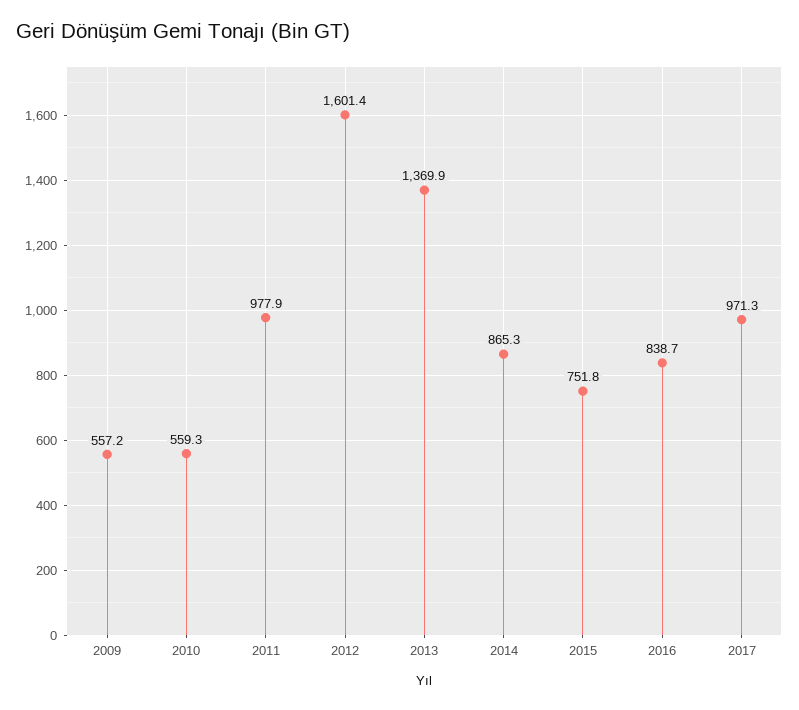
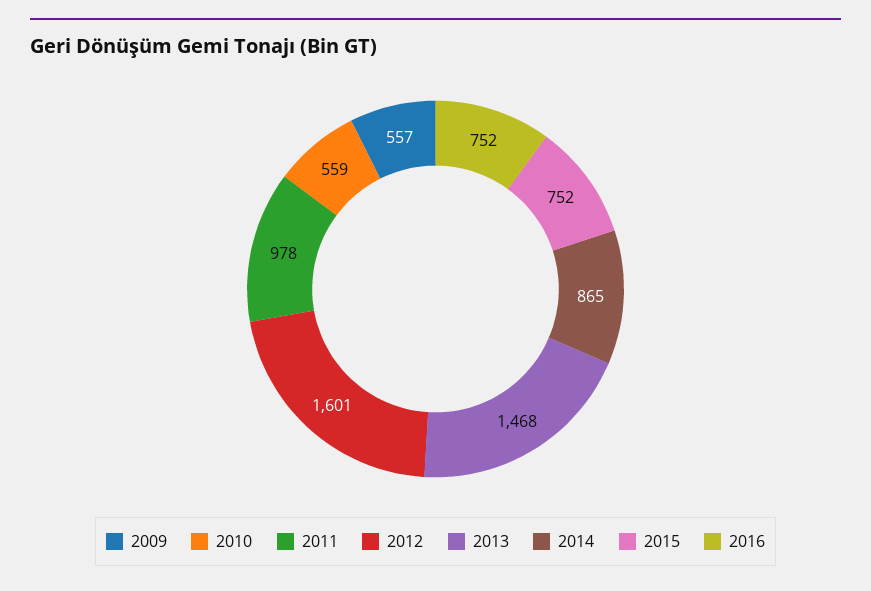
2013: 1369.9 -> 1468
2016: 838.7 -> 752
2017: 971.3 -> none

